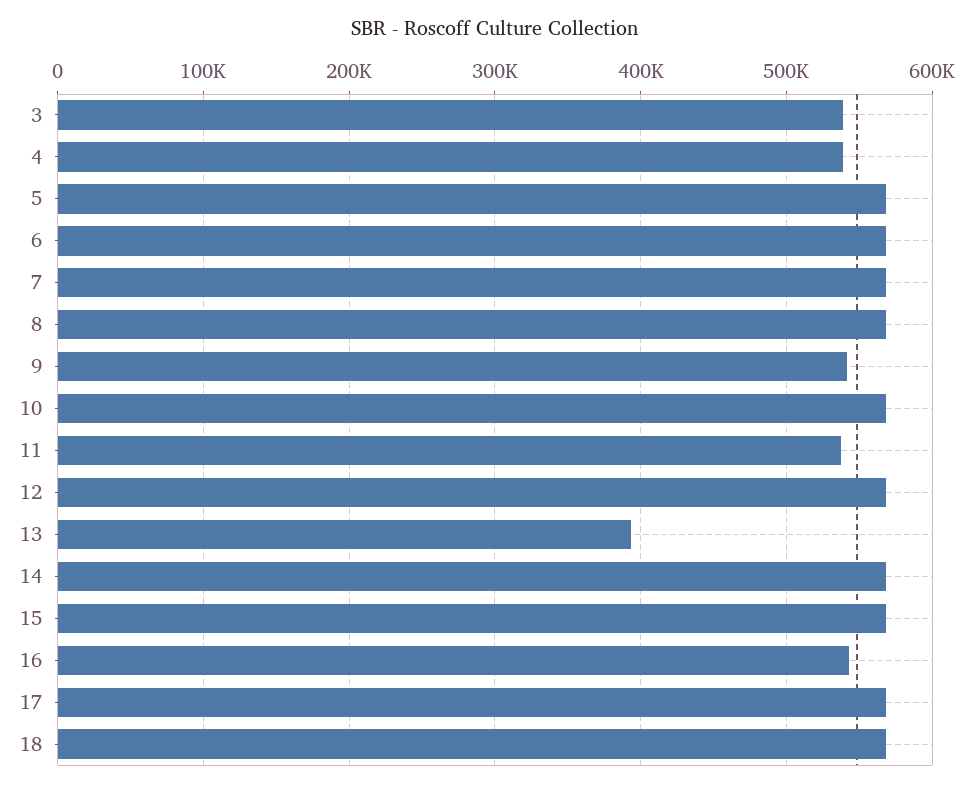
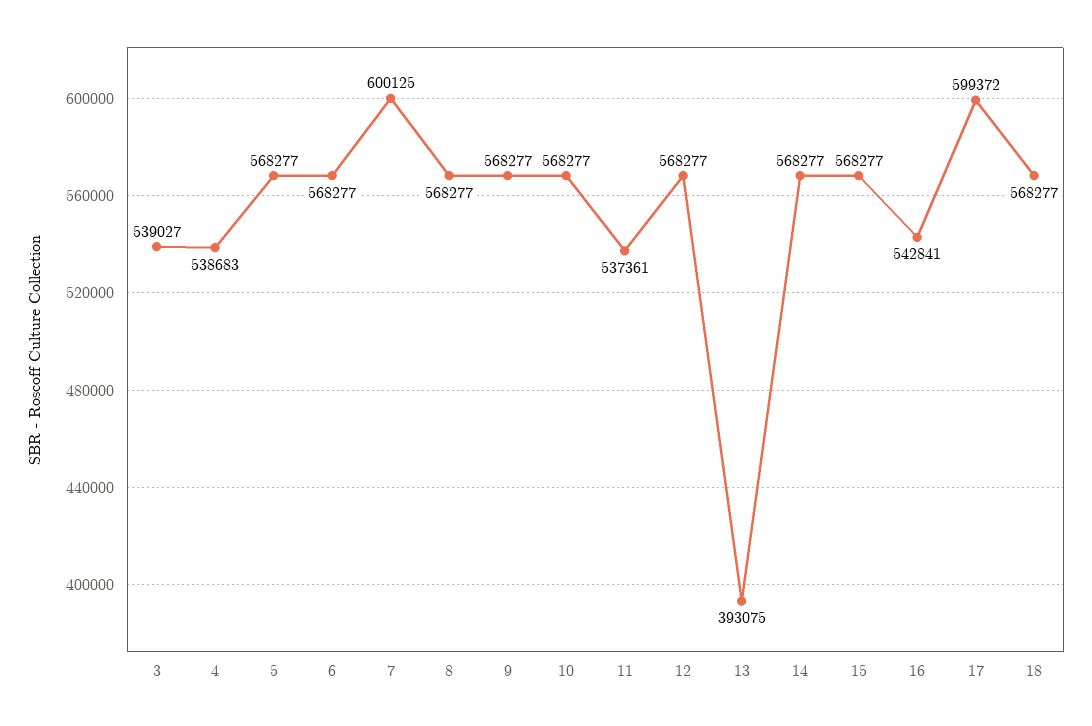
7: 570000 -> 600125
9: 540000 -> 568277
17: 570000 -> 599372

